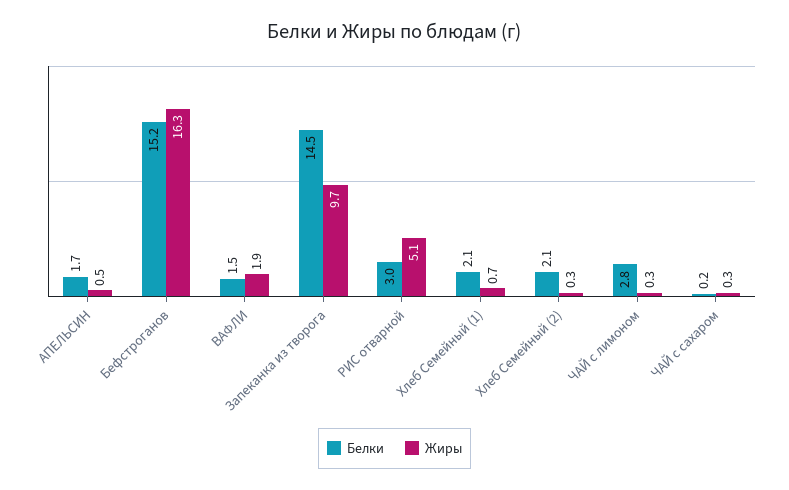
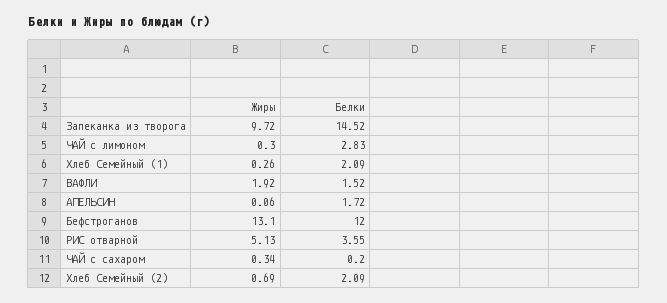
Жиры, АПЕЛЬСИН: 0.5 -> 0.06
Белки, Бефстроганов: 15.2 -> 12
Жиры, Бефстроганов: 16.3 -> 13.1
Белки, РИС отварной: 3 -> 3.55
Жиры, Хлеб Семейный (1): 0.7 -> 0.26
Жиры, Хлеб Семейный (2): 0.3 -> 0.69

